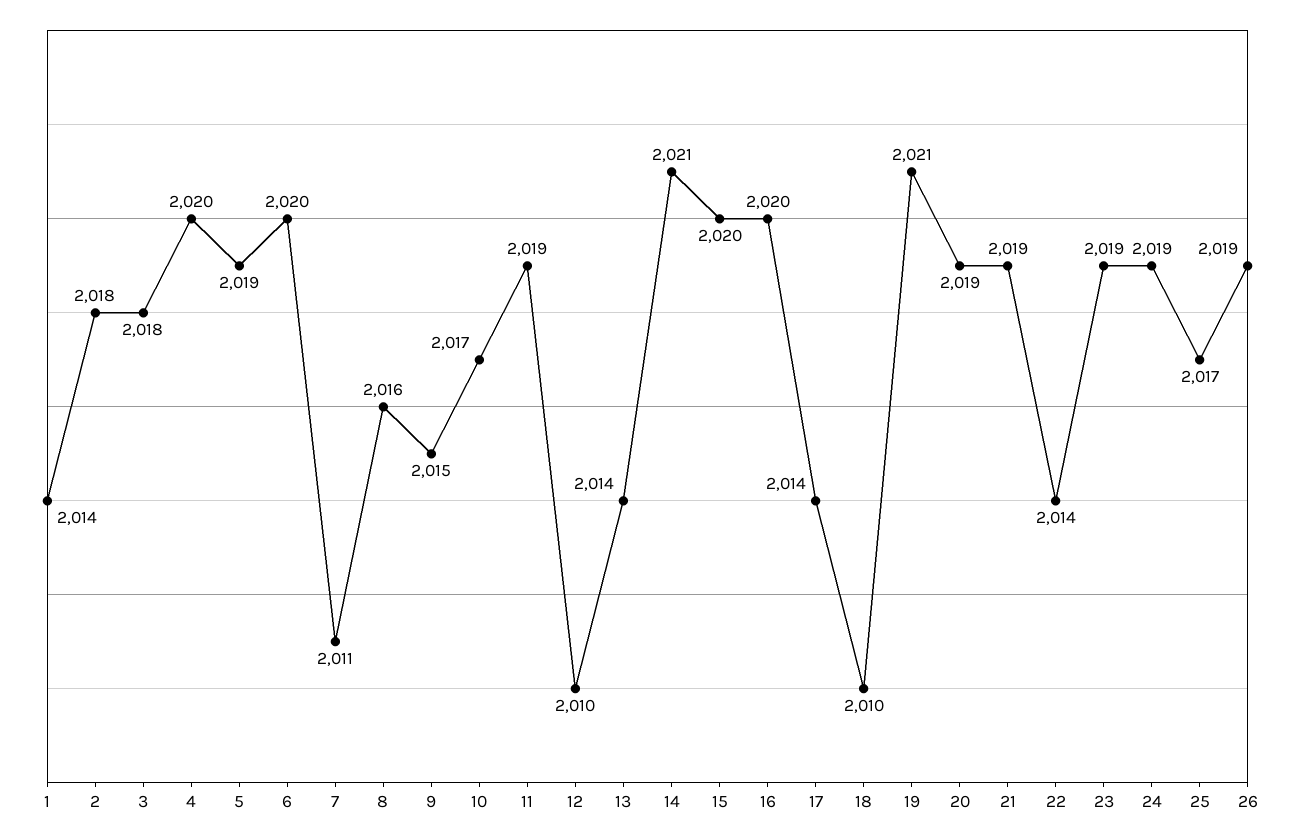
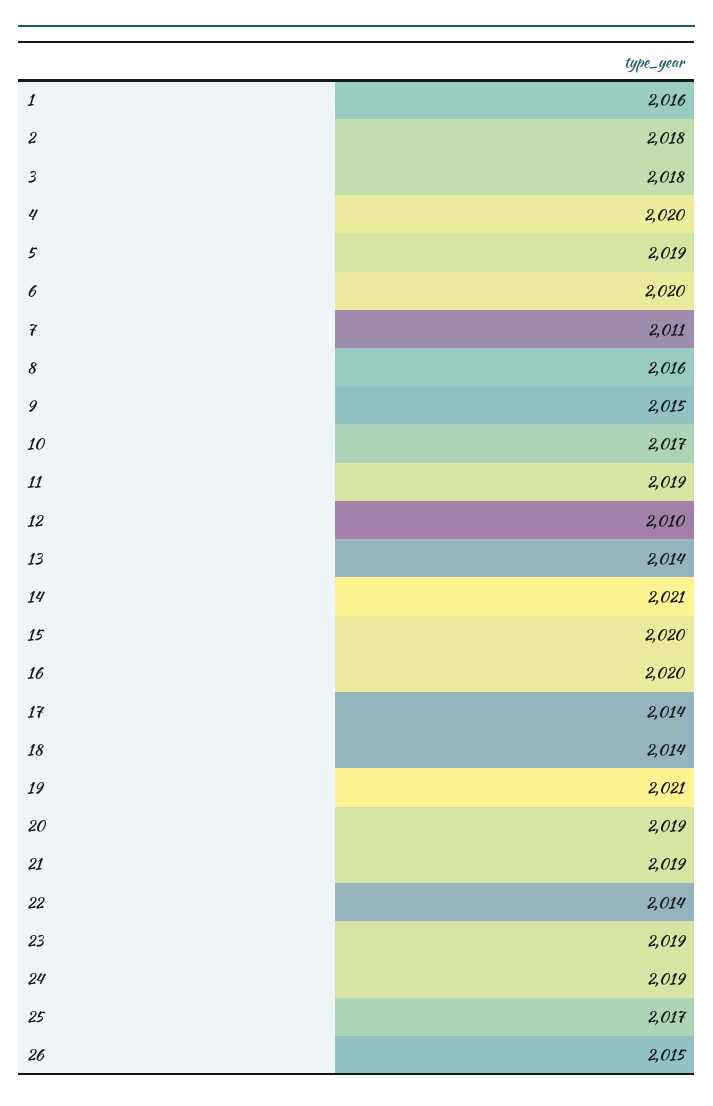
1: 2014 -> 2016
18: 2010 -> 2014
26: 2019 -> 2015

